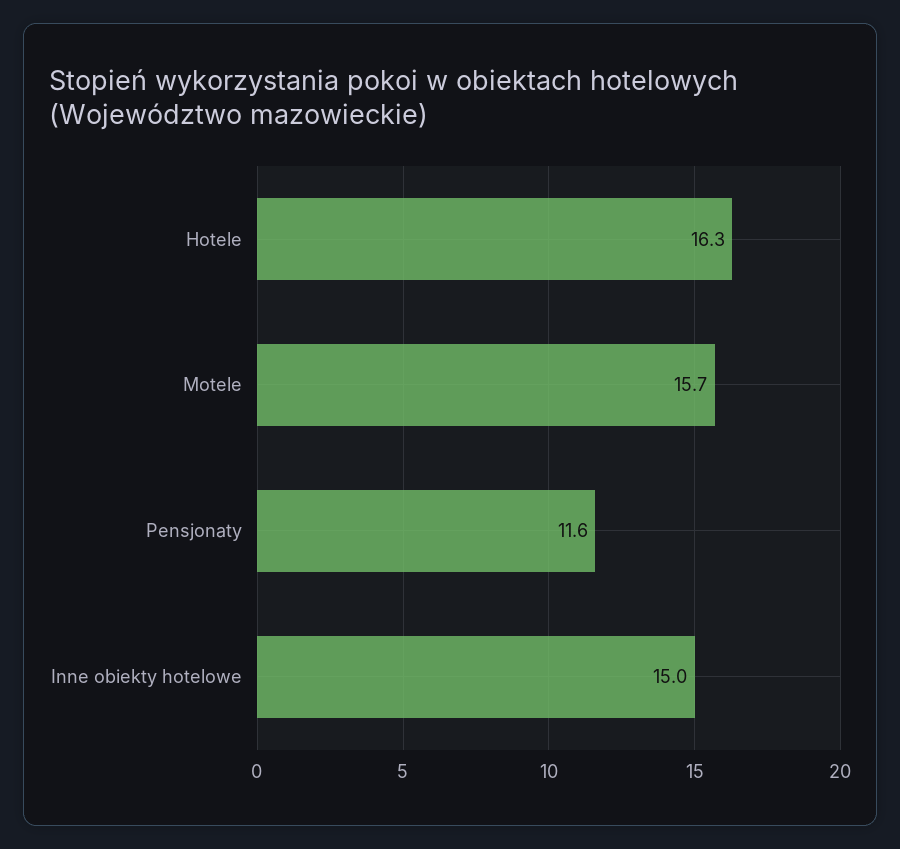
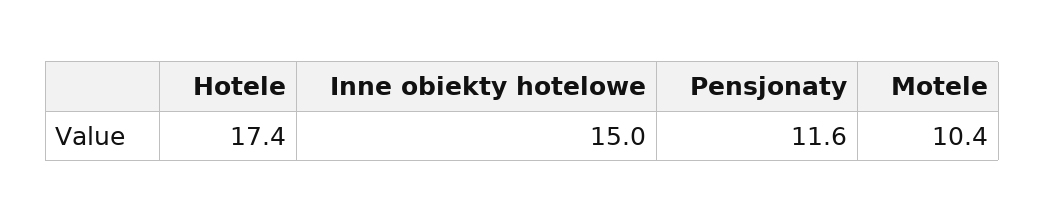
Hotele: 16.3 -> 17.4
Motele: 15.7 -> 10.4

